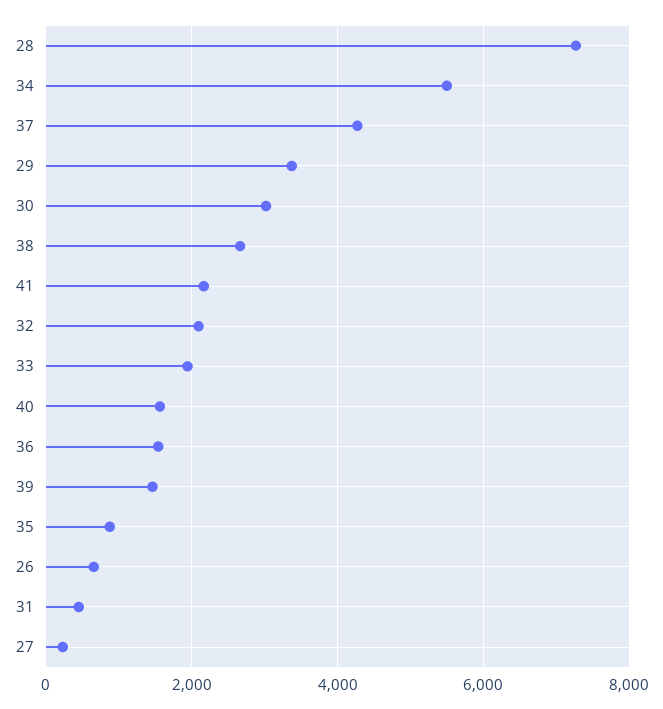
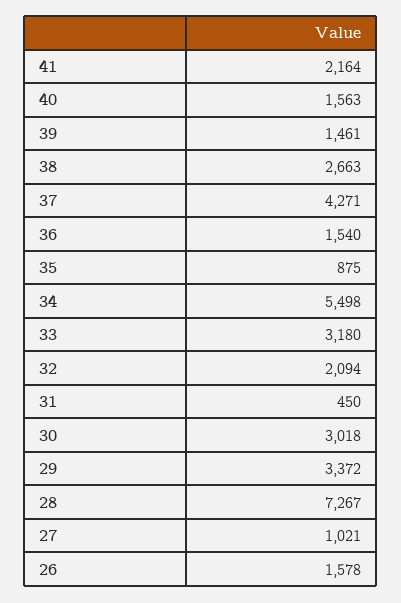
33: 2000 -> 3180
26: 600 -> 1578
27: 200 -> 1021

